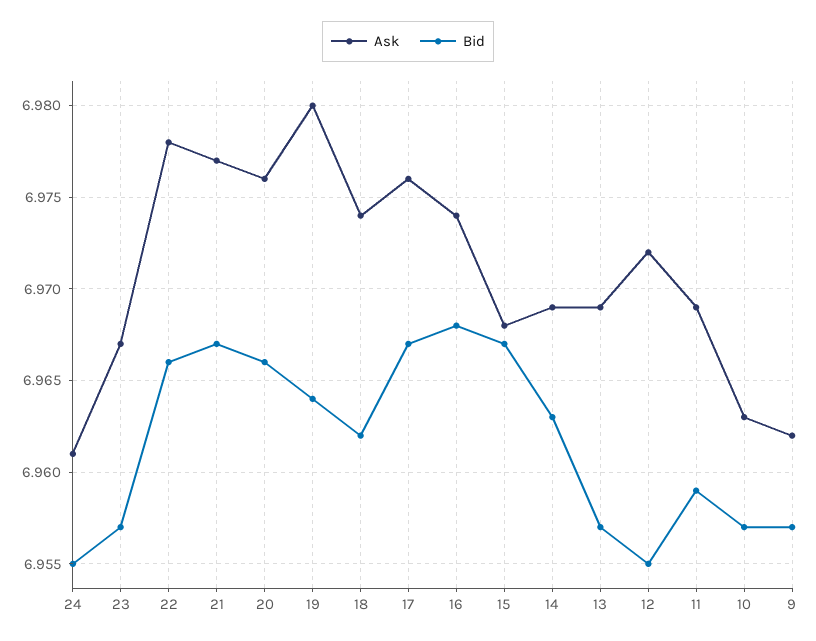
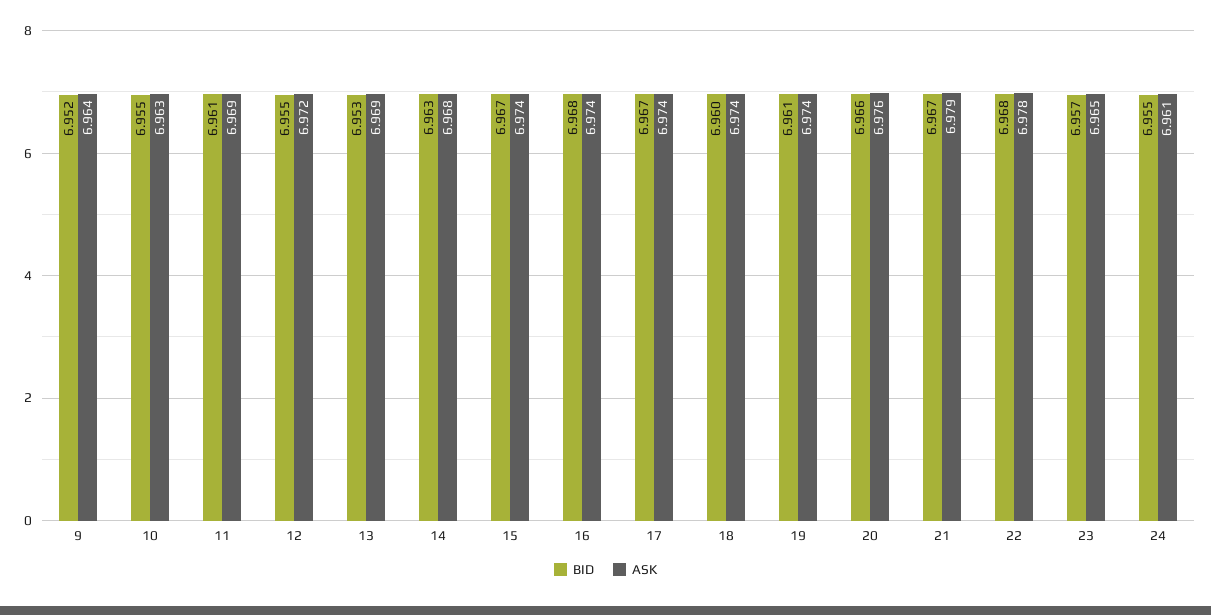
Ask, 23: 6.967 -> 6.965
Bid, 22: 6.966 -> 6.968
Ask, 21: 6.977 -> 6.979
Ask, 19: 6.98 -> 6.974
Bid, 19: 6.964 -> 6.961
Bid, 18: 6.962 -> 6.96
Ask, 17: 6.976 -> 6.974
Ask, 15: 6.968 -> 6.974
Ask, 14: 6.969 -> 6.968
Bid, 13: 6.957 -> 6.953
Bid, 11: 6.959 -> 6.961
Bid, 10: 6.957 -> 6.955
Ask, 9: 6.962 -> 6.964
Bid, 9: 6.957 -> 6.952

